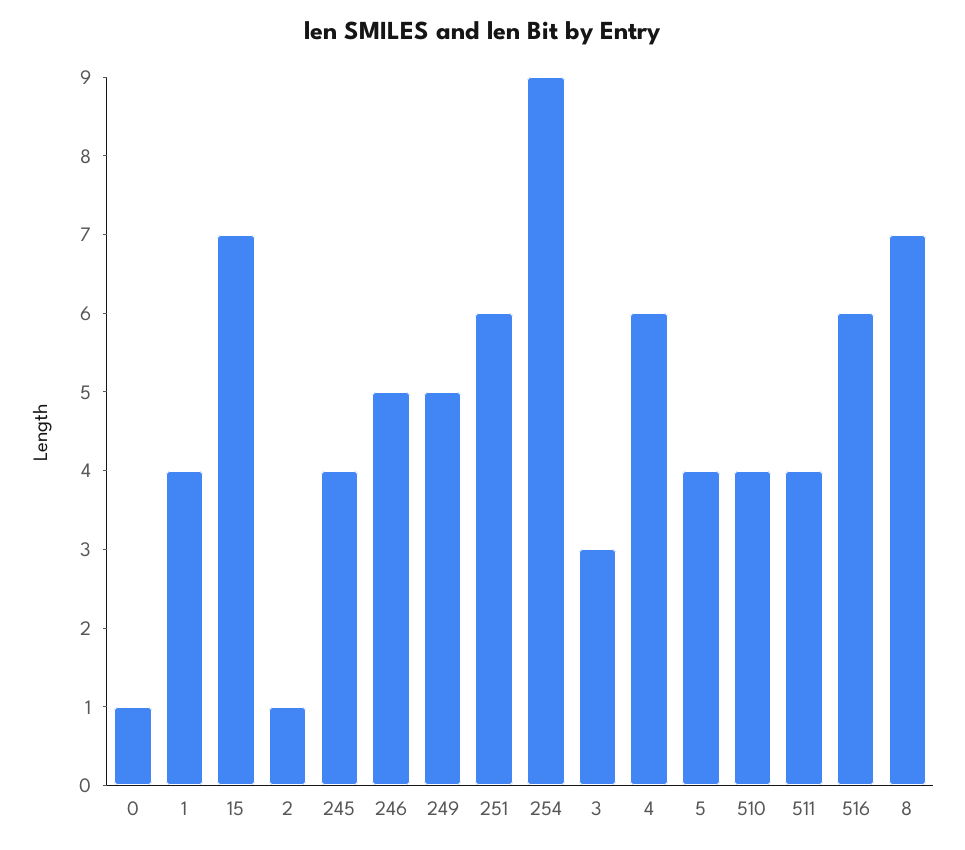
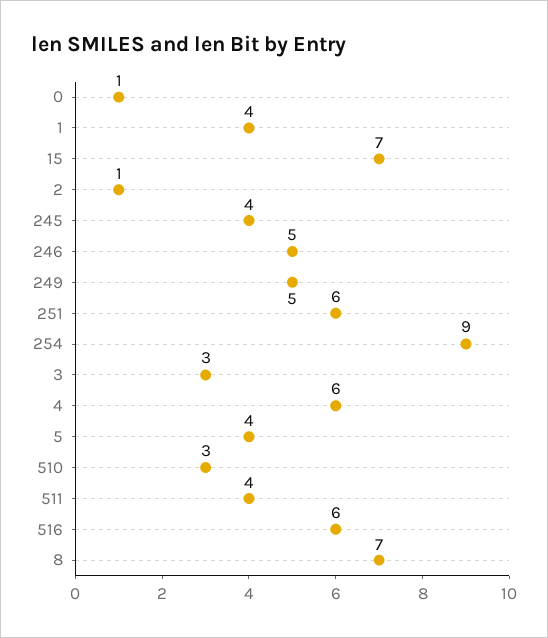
510: 4 -> 3

